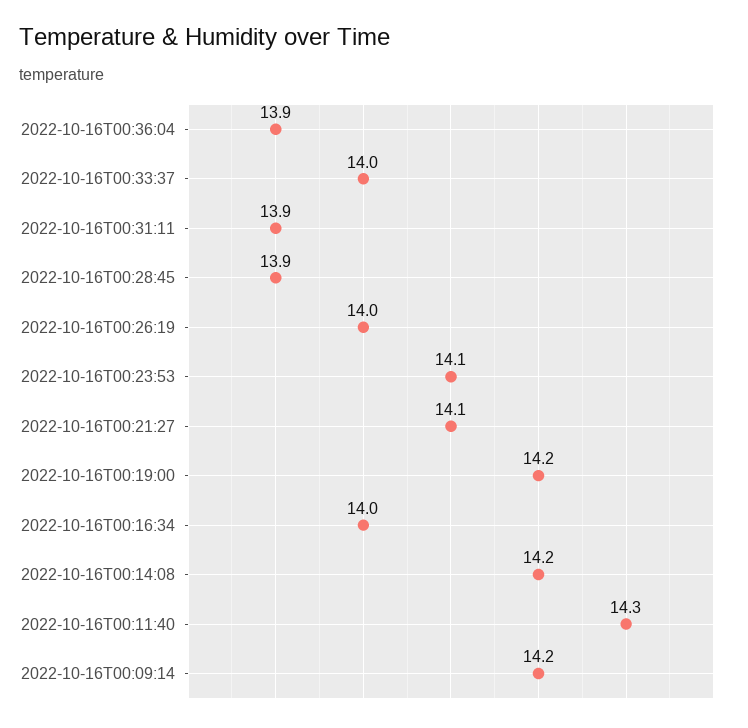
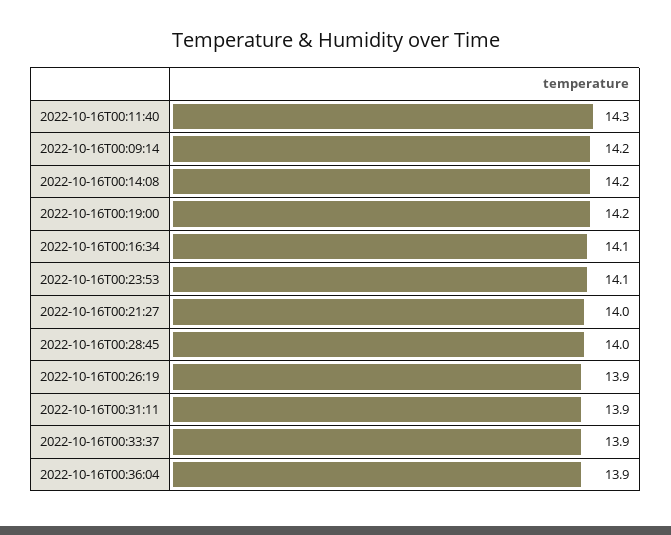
2022-10-16T00:33:37: 14 -> 13.9
2022-10-16T00:28:45: 13.9 -> 14
2022-10-16T00:26:19: 14 -> 13.9
2022-10-16T00:21:27: 14.1 -> 14
2022-10-16T00:16:34: 14 -> 14.1

